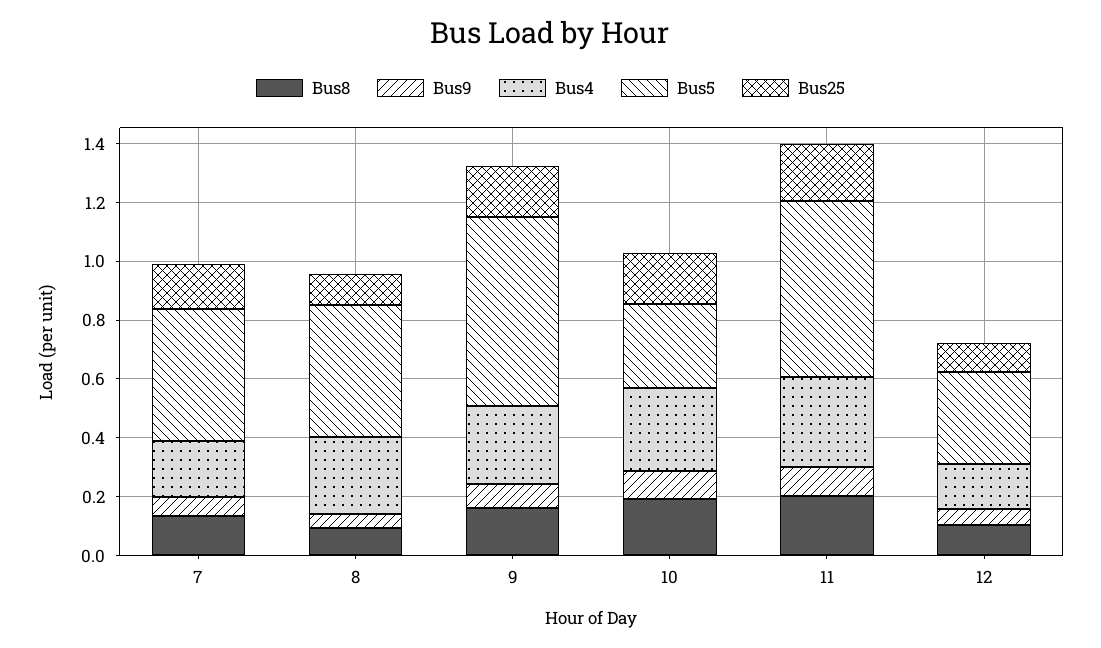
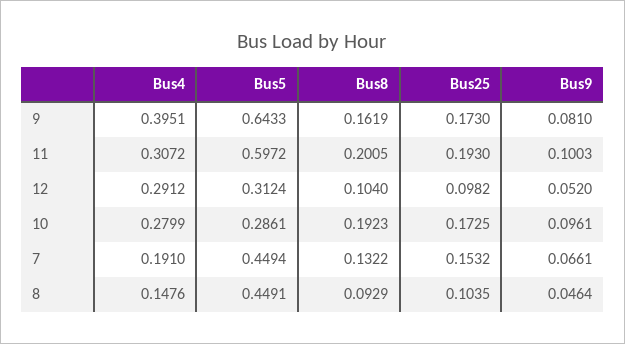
Bus4, 8: 0.25 -> 0.1476
Bus4, 9: 0.25 -> 0.3951
Bus4, 12: 0.15 -> 0.2912

